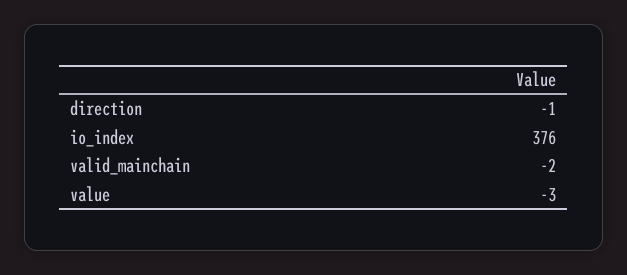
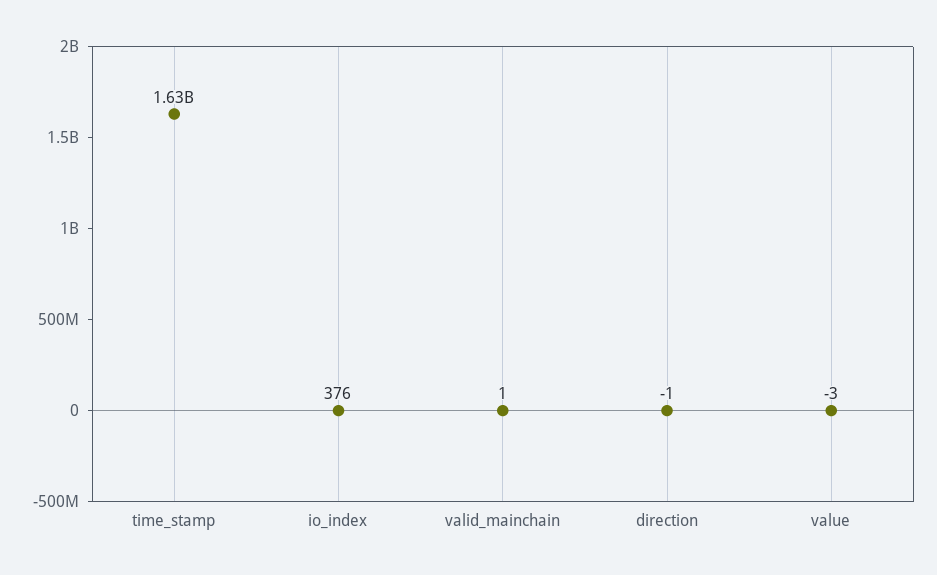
valid_mainchain: -2 -> 1
time_stamp: none -> 1630000000

